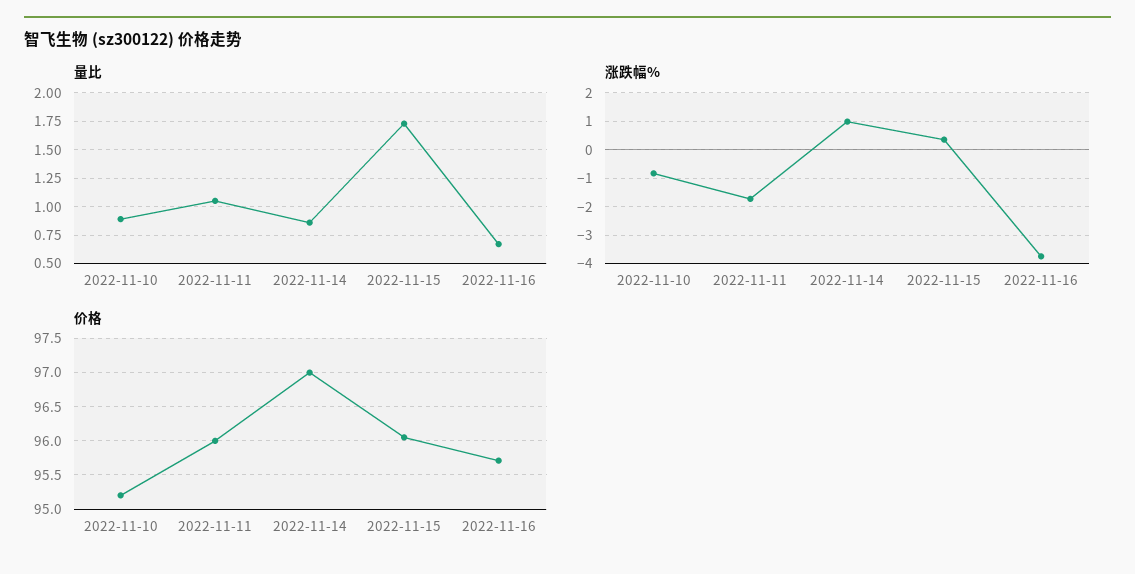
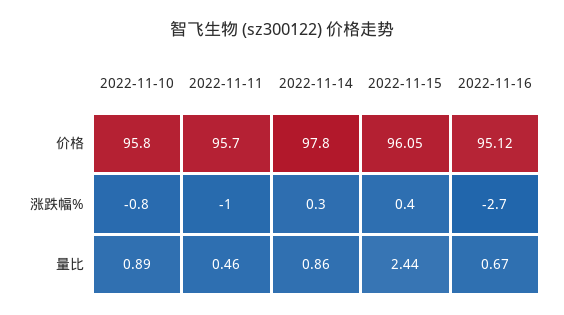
量比, 2022-11-11: 1 -> 0.46
量比, 2022-11-15: 1.75 -> 2.44
涨跌幅%, 2022-11-11: -1.75 -> -1
涨跌幅%, 2022-11-14: 1 -> 0.3
涨跌幅%, 2022-11-16: -3.75 -> -2.7
价格, 2022-11-10: 95.2 -> 95.8
价格, 2022-11-11: 96 -> 95.7
价格, 2022-11-14: 97 -> 97.8
价格, 2022-11-16: 95.7 -> 95.12

